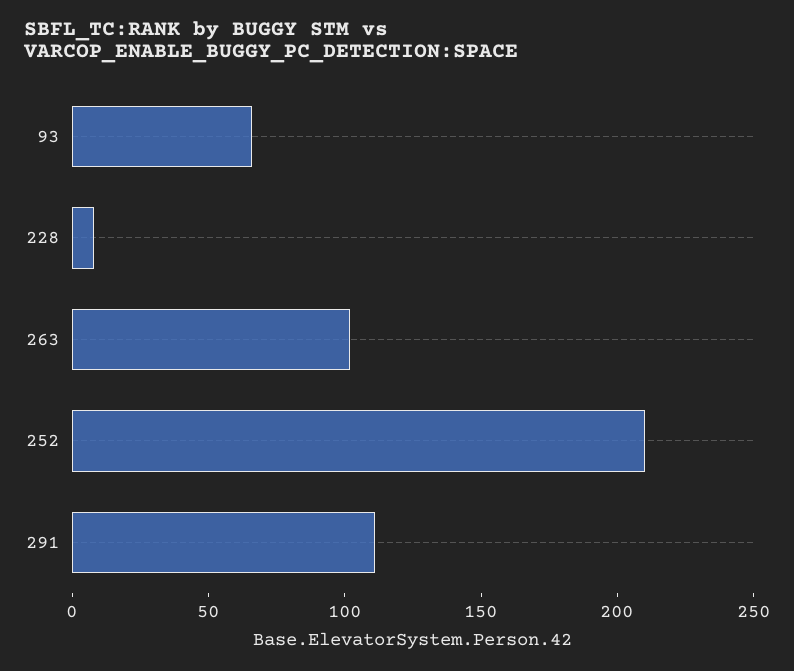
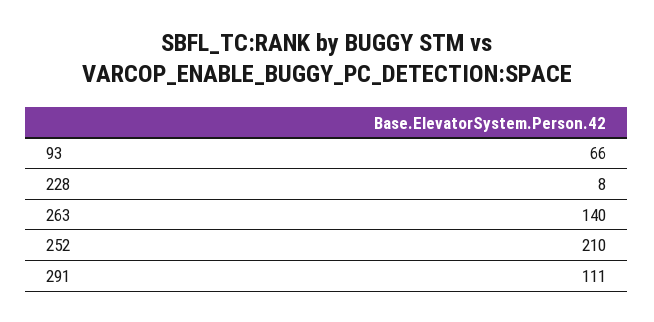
263: 100 -> 140

